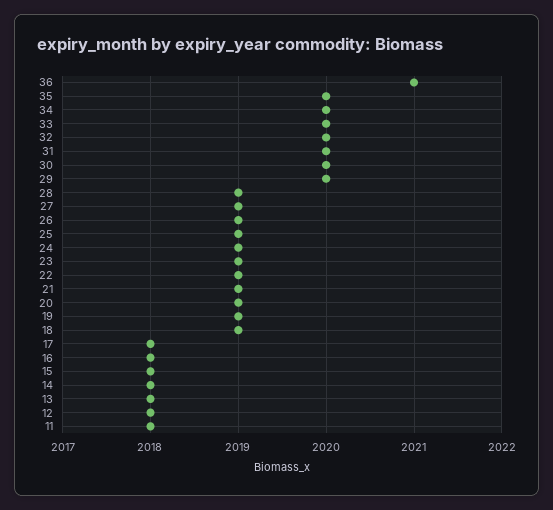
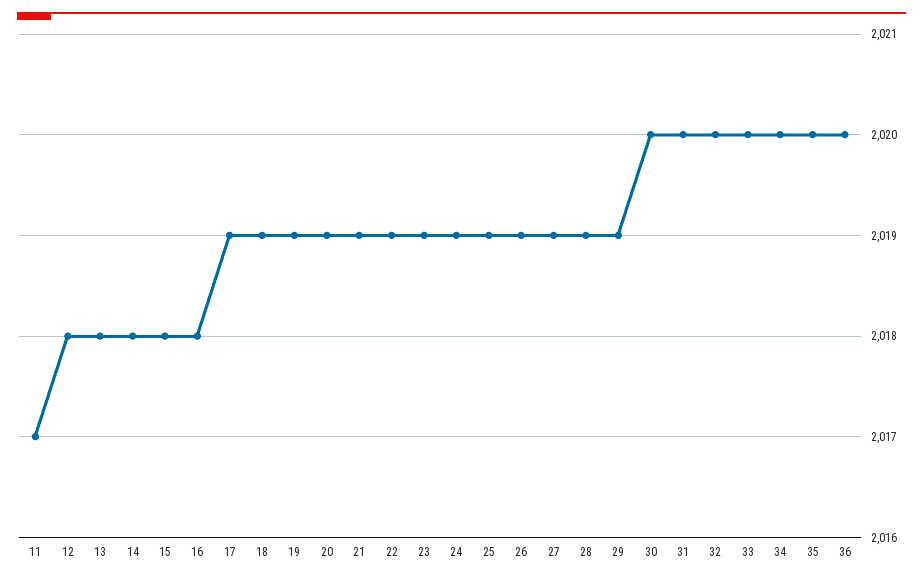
36: 2021 -> 2020
29: 2020 -> 2019
17: 2018 -> 2019
11: 2018 -> 2017

